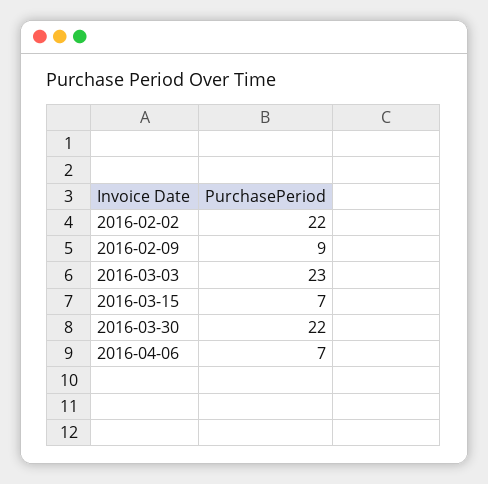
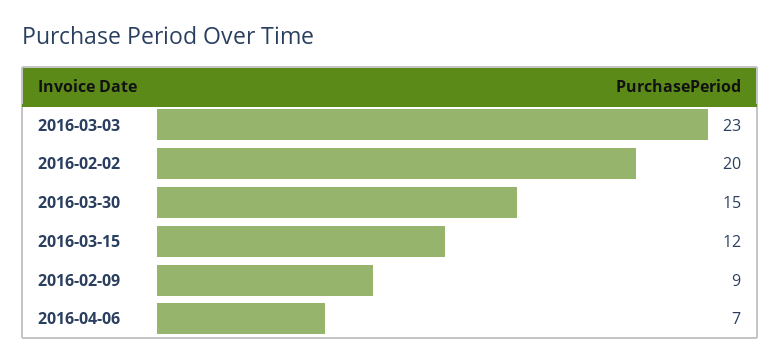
2016-02-02: 22 -> 20
2016-03-15: 7 -> 12
2016-03-30: 22 -> 15

